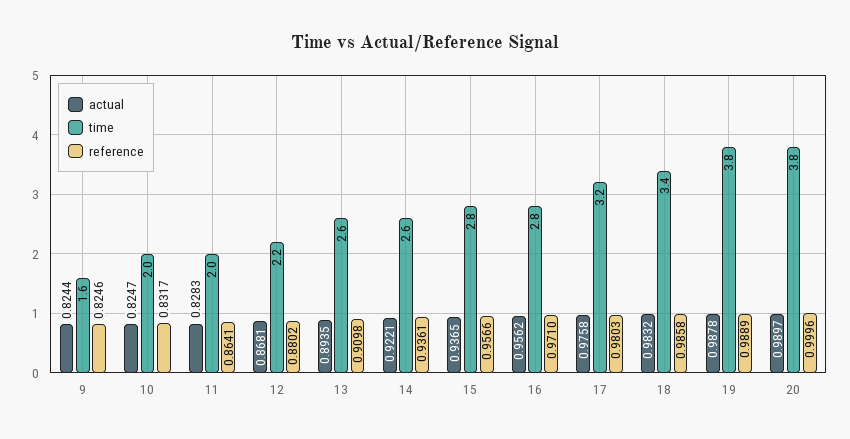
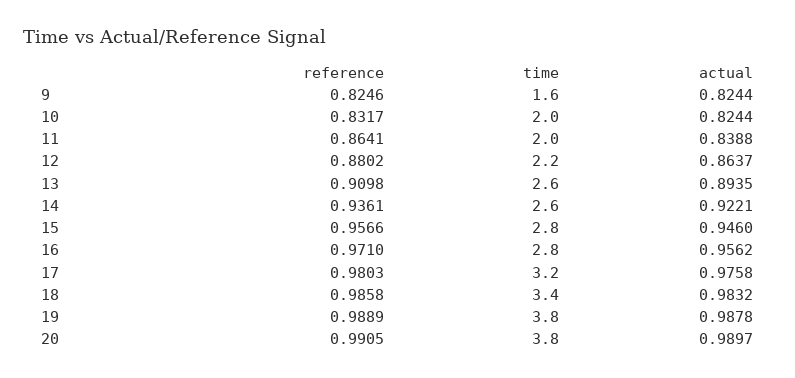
actual, 10: 0.8247 -> 0.8244
actual, 11: 0.8283 -> 0.8388
actual, 12: 0.8681 -> 0.8637
actual, 15: 0.9365 -> 0.946
reference, 20: 0.9996 -> 0.9905

